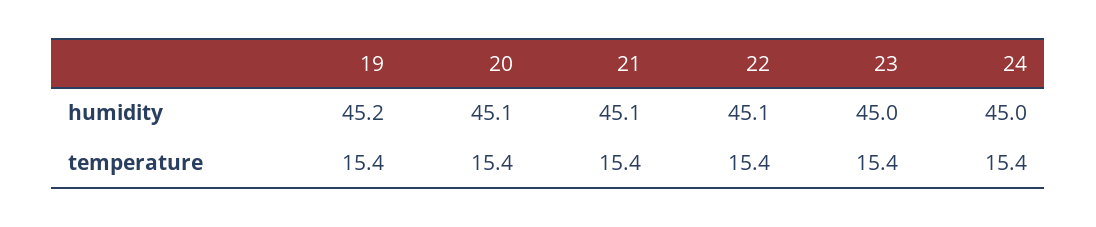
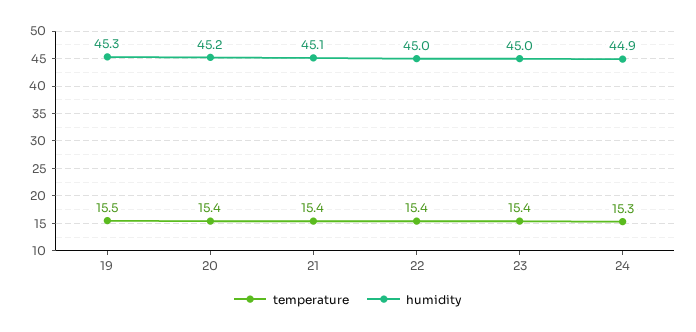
humidity, 19: 45.2 -> 45.3
humidity, 20: 45.1 -> 45.2
humidity, 22: 45.1 -> 45
humidity, 24: 45 -> 44.9
temperature, 19: 15.4 -> 15.5
temperature, 24: 15.4 -> 15.3

